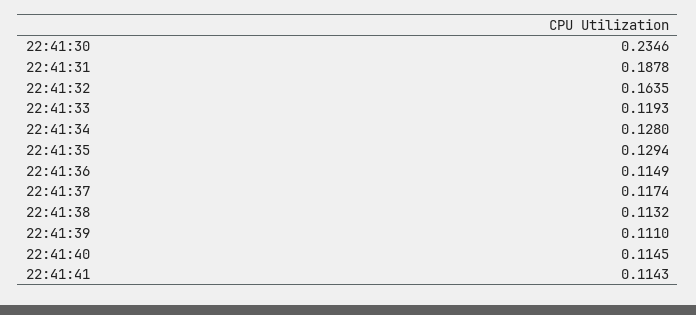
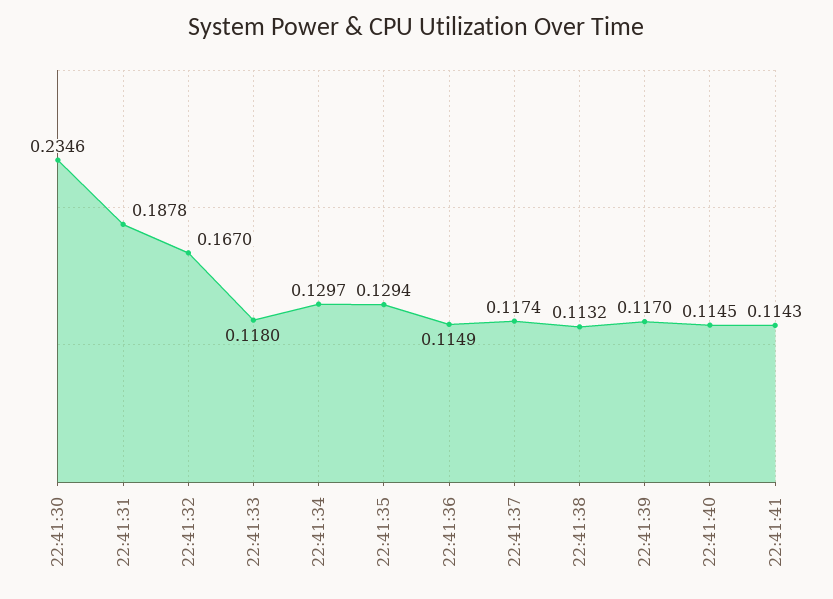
22:41:32: 0.1635 -> 0.167
22:41:33: 0.1193 -> 0.118
22:41:34: 0.128 -> 0.1297
22:41:39: 0.111 -> 0.117

